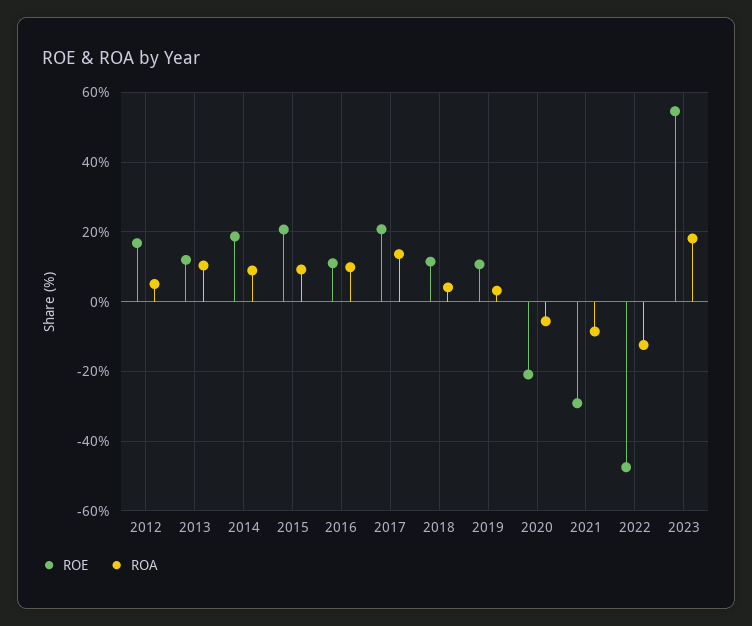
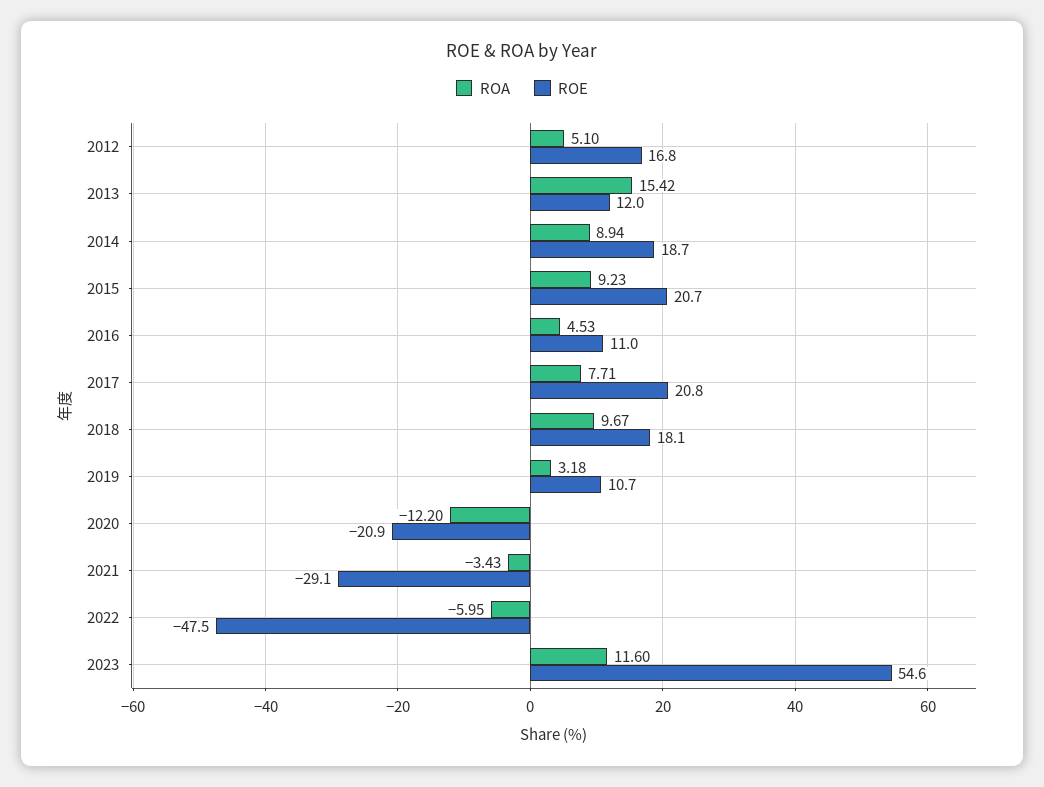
ROA, 2013: 10 -> 15.42
ROA, 2016: 10 -> 4.53
ROA, 2017: 14 -> 7.71
ROE, 2018: 12 -> 18.1
ROA, 2018: 4 -> 9.67
ROA, 2020: -6 -> -12.2
ROA, 2021: -8 -> -3.43
ROA, 2022: -12 -> -5.95
ROA, 2023: 18 -> 11.6

